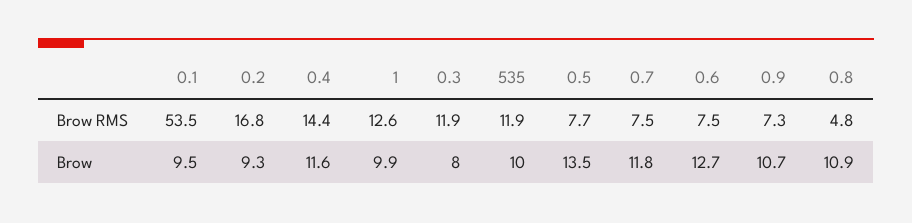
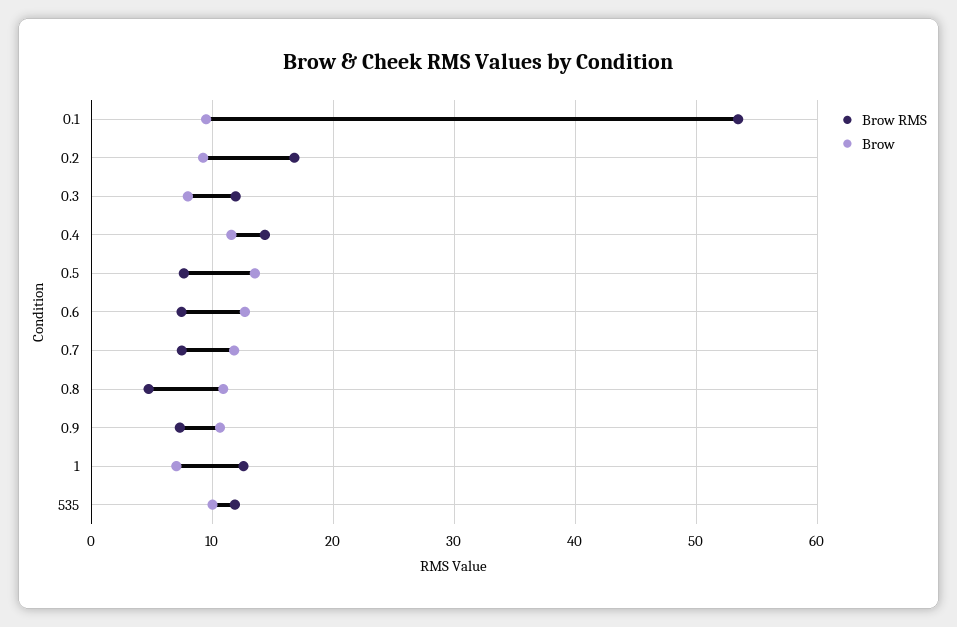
Brow, 1: 9.9 -> 7

